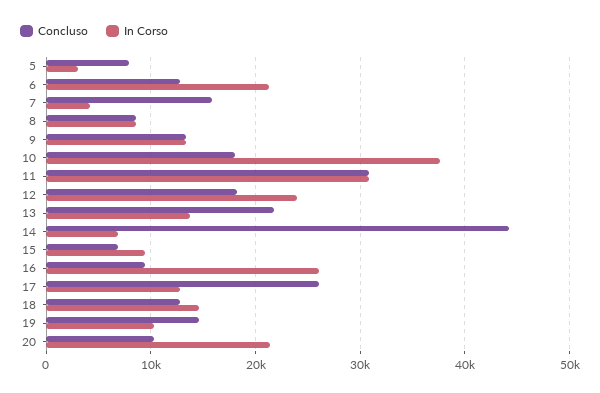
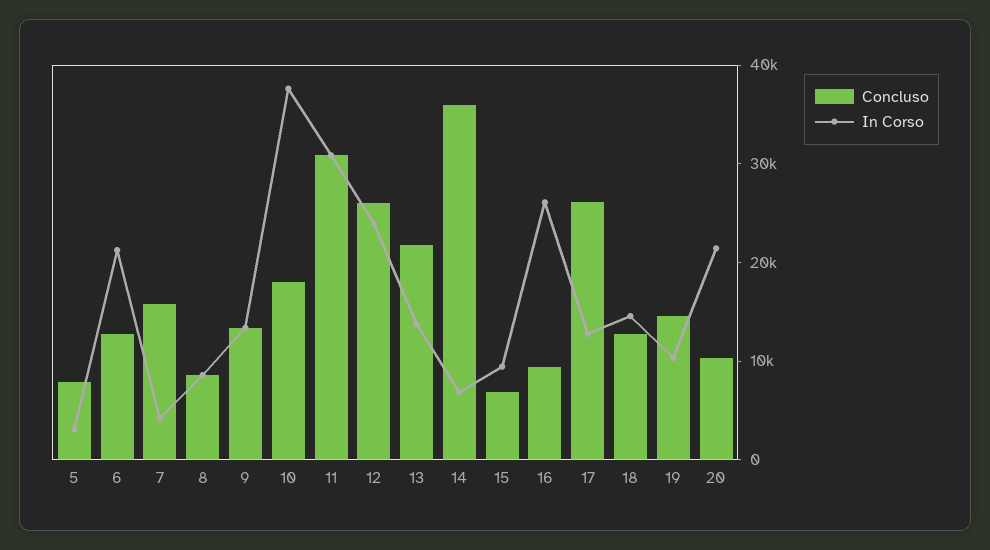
Concluso, 12: 18000 -> 26000
Concluso, 14: 44000 -> 36000

